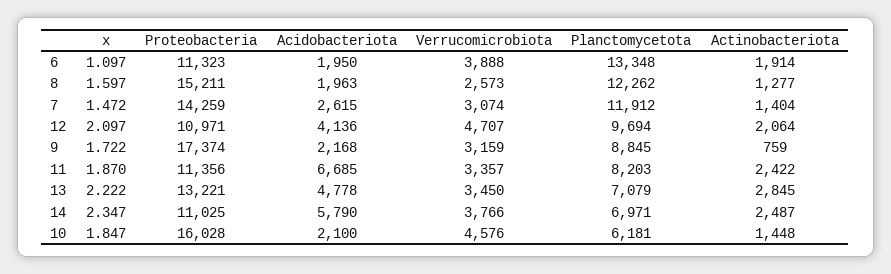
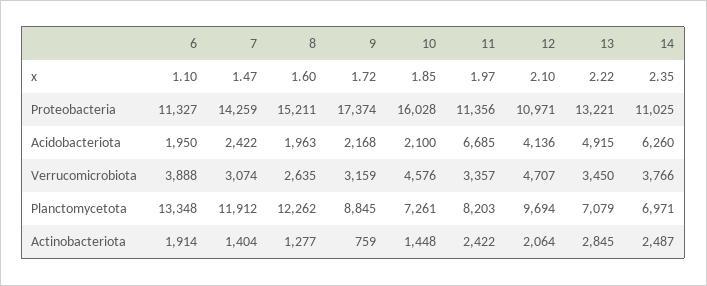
Proteobacteria, 6: 11323 -> 11327
Verrucomicrobiota, 8: 2573 -> 2635
Acidobacteriota, 7: 2615 -> 2422
x, 11: 1.87 -> 1.97
Acidobacteriota, 13: 4778 -> 4915
Acidobacteriota, 14: 5790 -> 6260
Planctomycetota, 10: 6181 -> 7261

